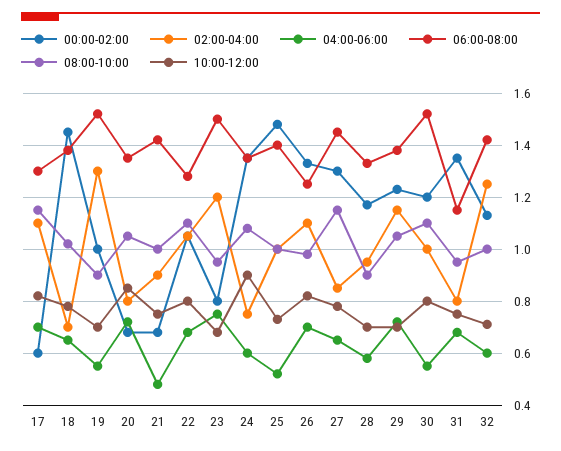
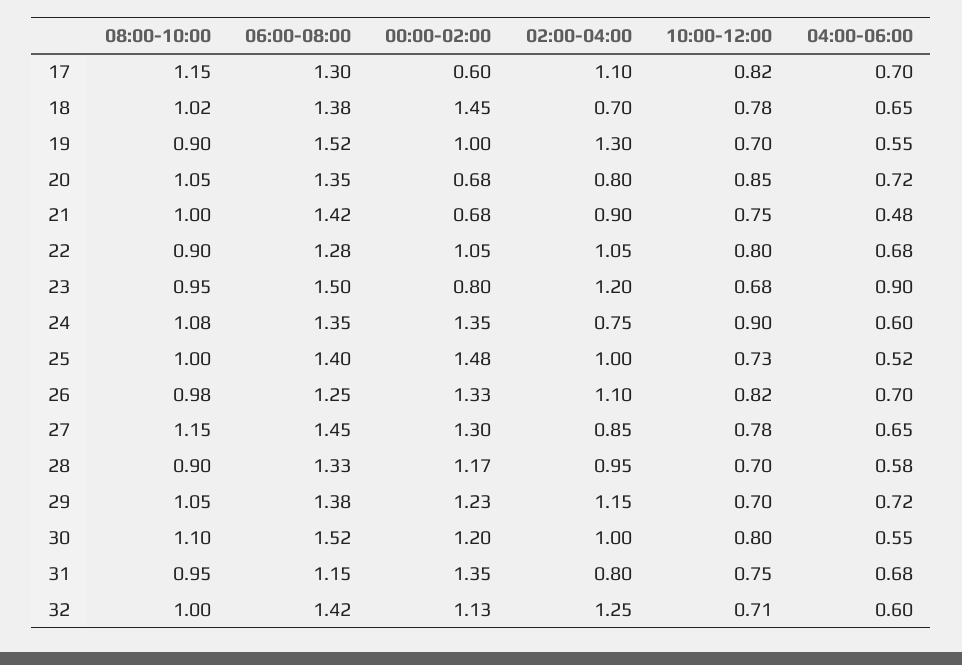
08:00-10:00, 22: 1.1 -> 0.9
04:00-06:00, 23: 0.75 -> 0.9

